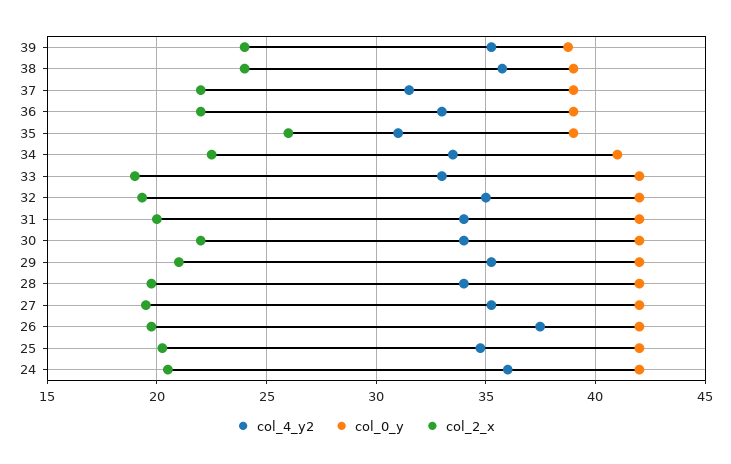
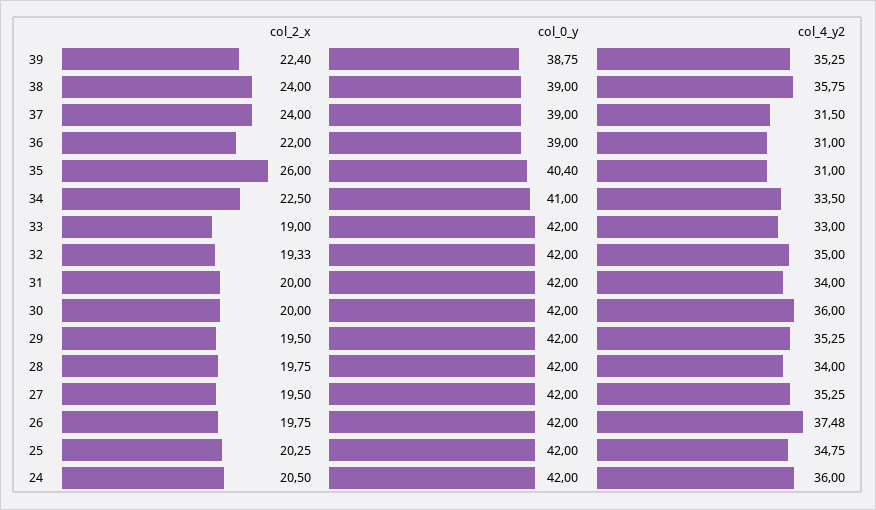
col_2_x, 39: 24 -> 22.4
col_2_x, 37: 22 -> 24
col_4_y2, 36: 33 -> 31
col_0_y, 35: 39 -> 40.4
col_4_y2, 30: 34 -> 36
col_2_x, 30: 22 -> 20
col_2_x, 29: 21 -> 19.5

